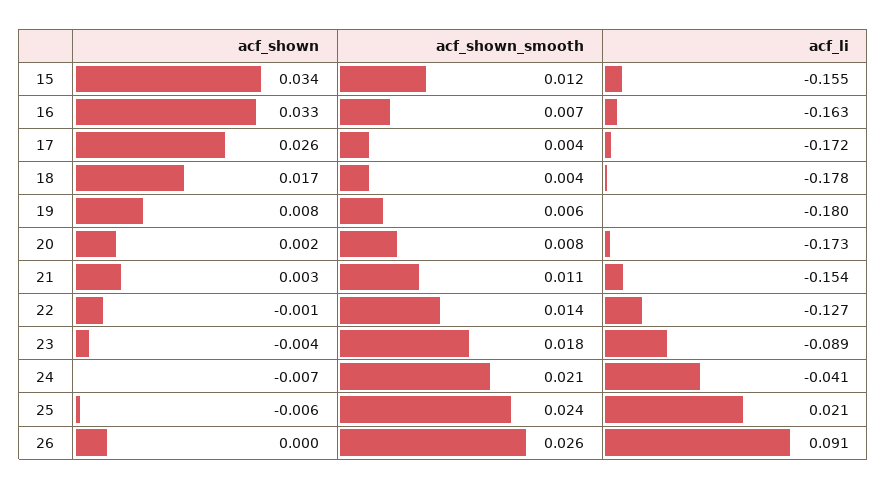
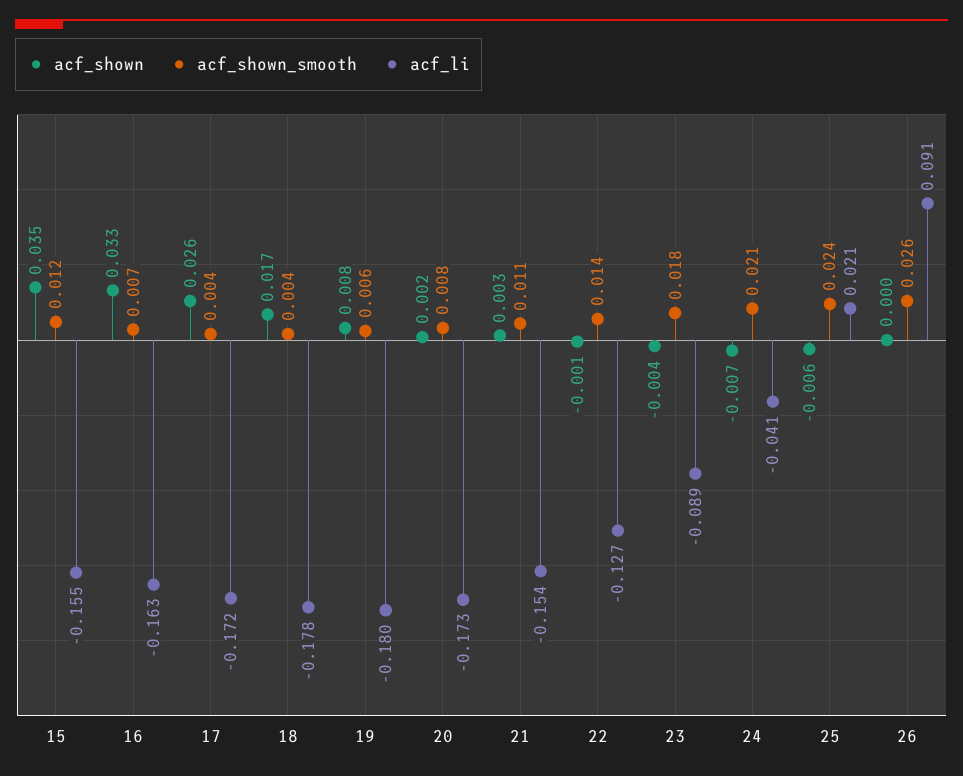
acf_shown, 15: 0.034 -> 0.035

